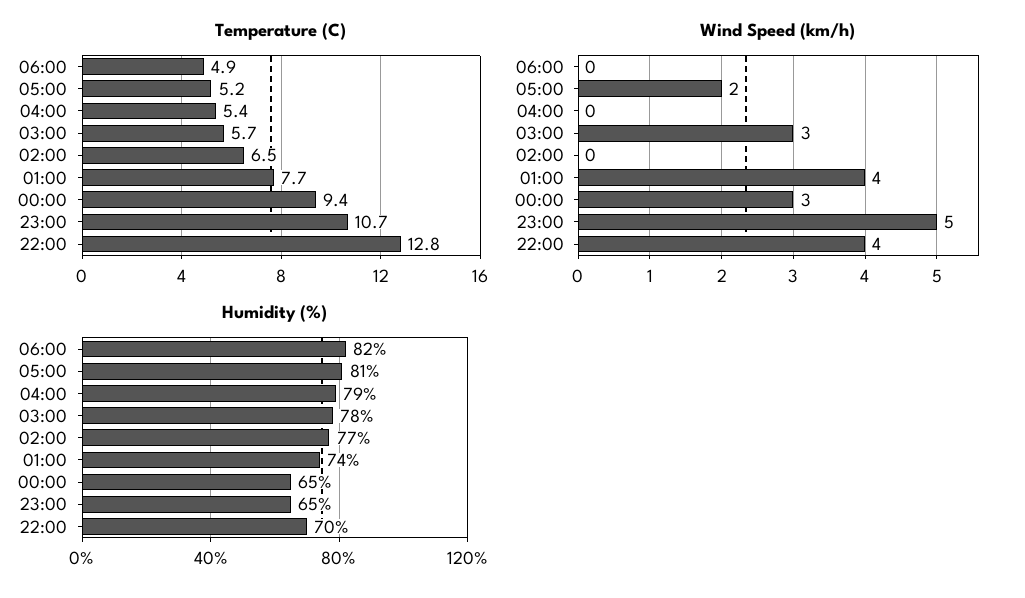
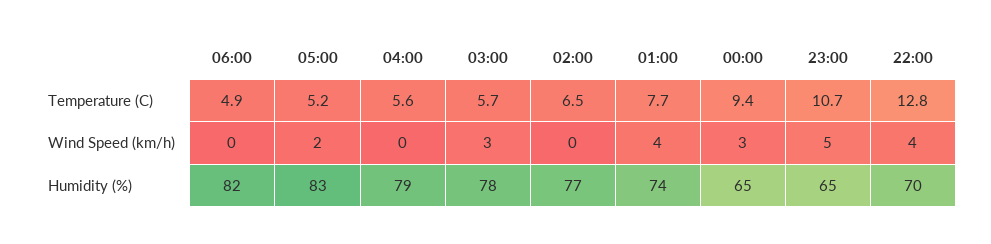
Temperature (C), 04:00: 5.4 -> 5.6
Humidity (%), 05:00: 81 -> 83

